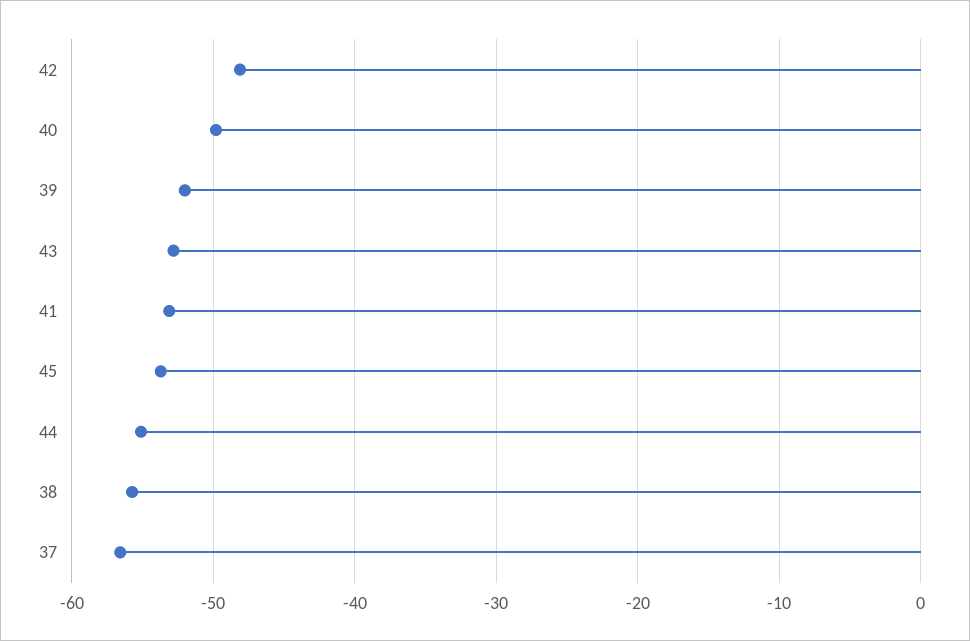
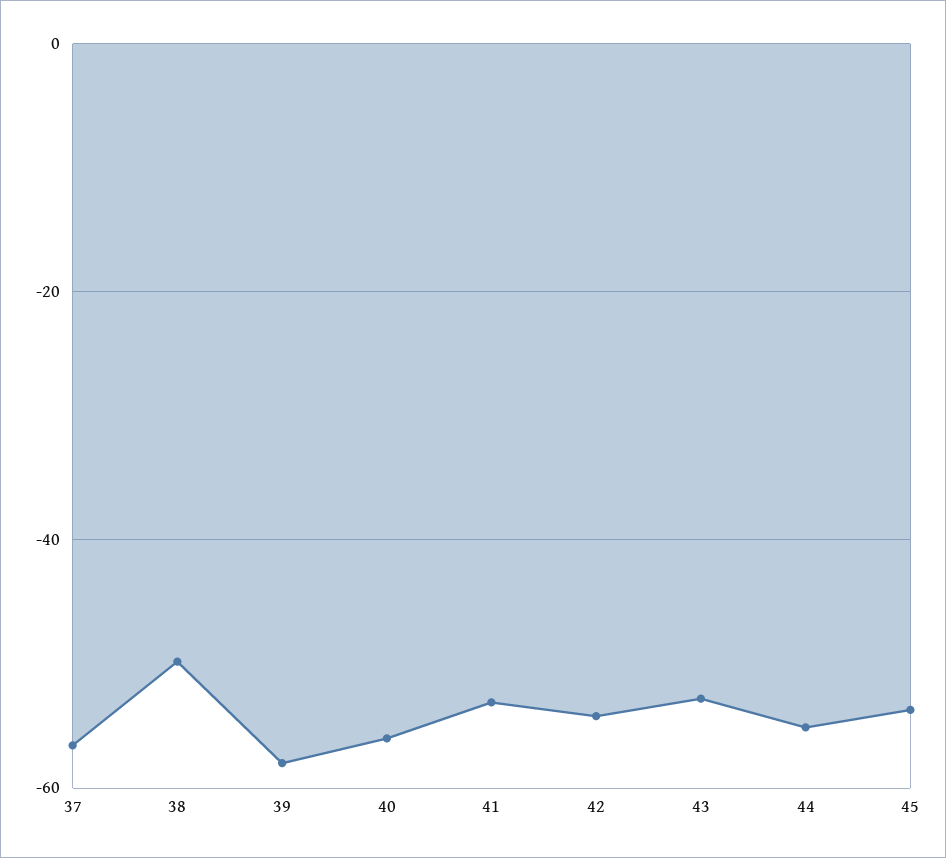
42: -48 -> -54
40: -50 -> -56
39: -52 -> -58
38: -56 -> -50

